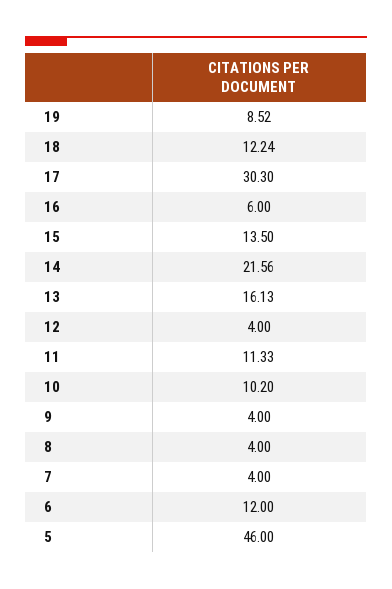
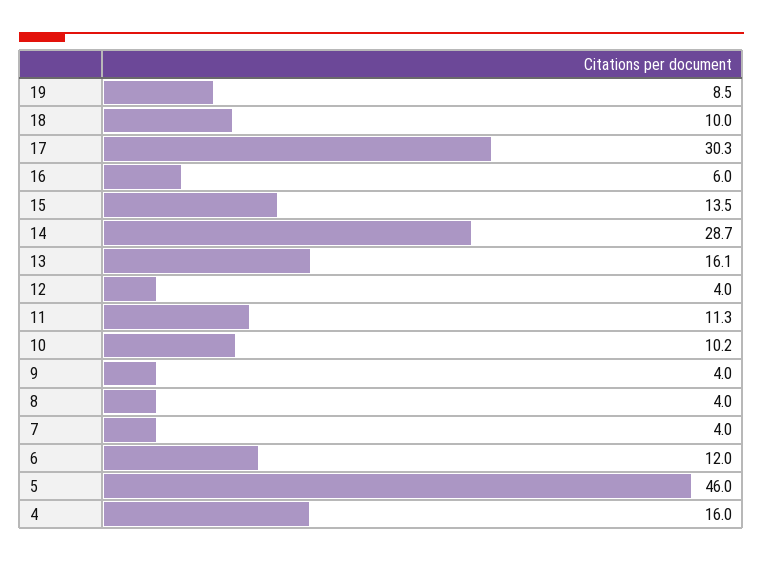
18: 12.24 -> 10
14: 21.56 -> 28.7
4: none -> 16

